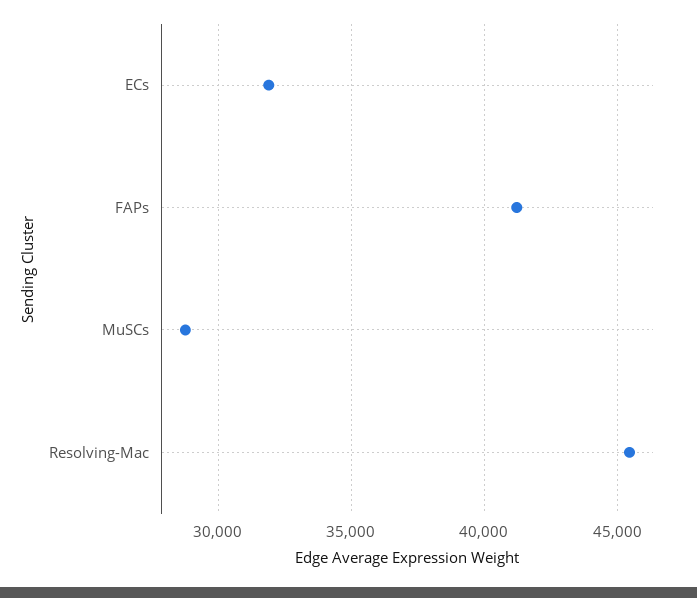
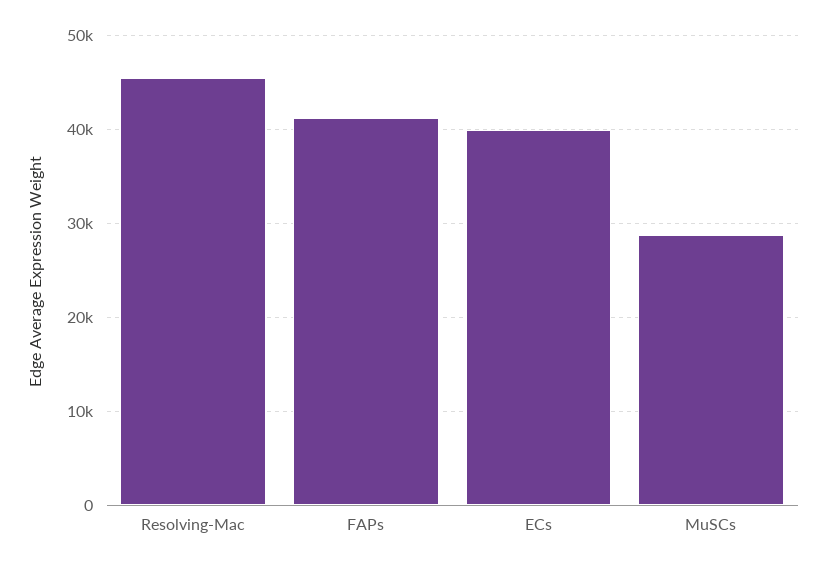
ECs: 32000 -> 40000

